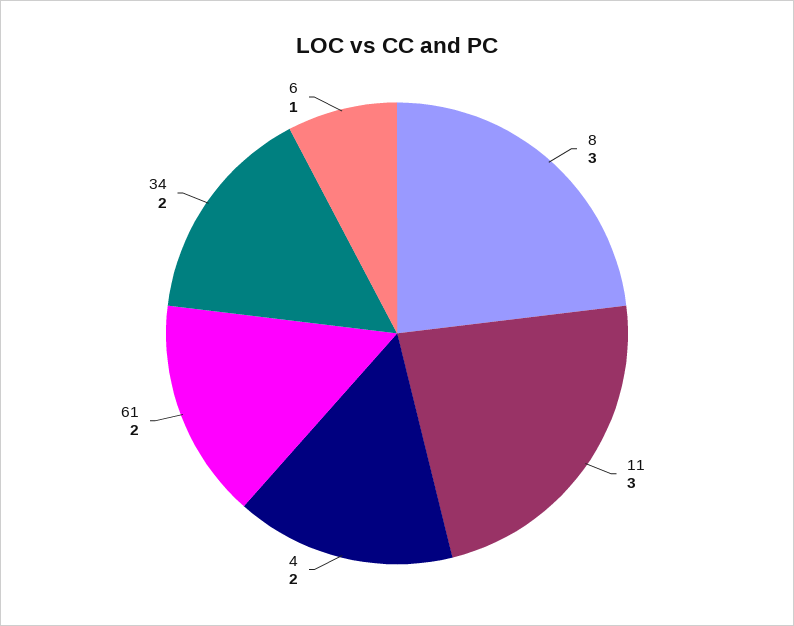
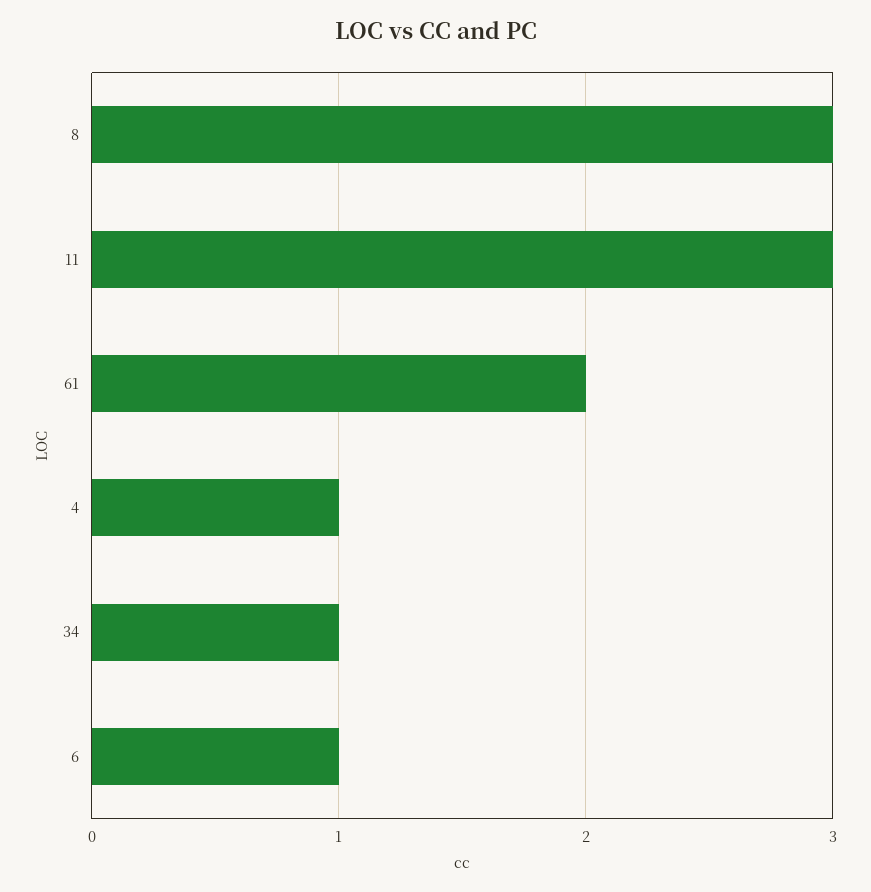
4: 2 -> 1
34: 2 -> 1

